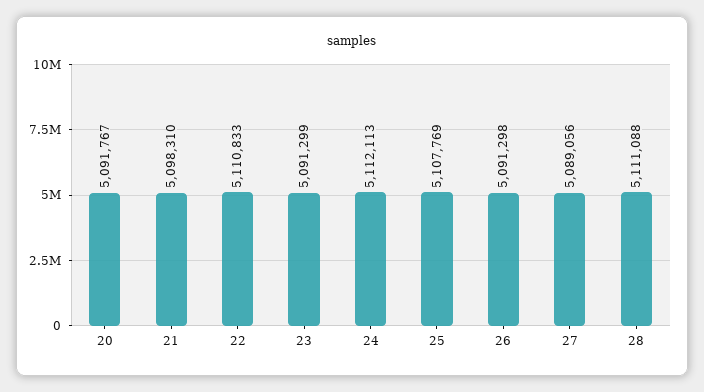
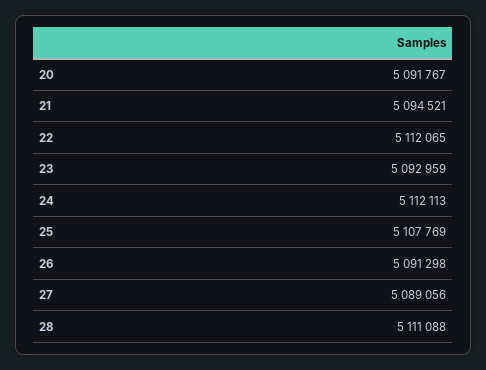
21: 5098310 -> 5094521
22: 5110833 -> 5112065
23: 5091299 -> 5092959

